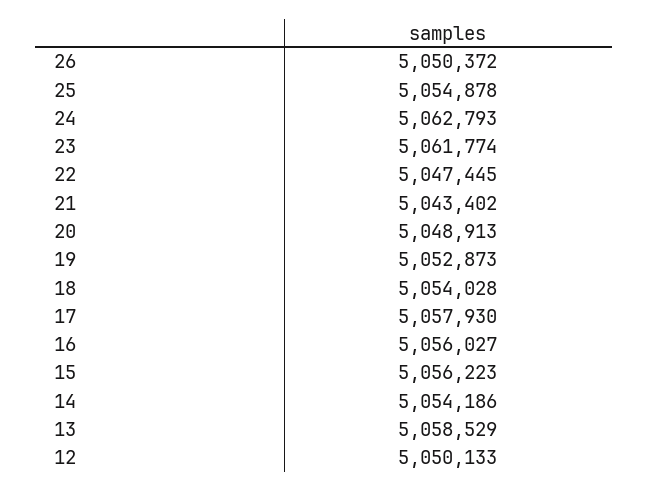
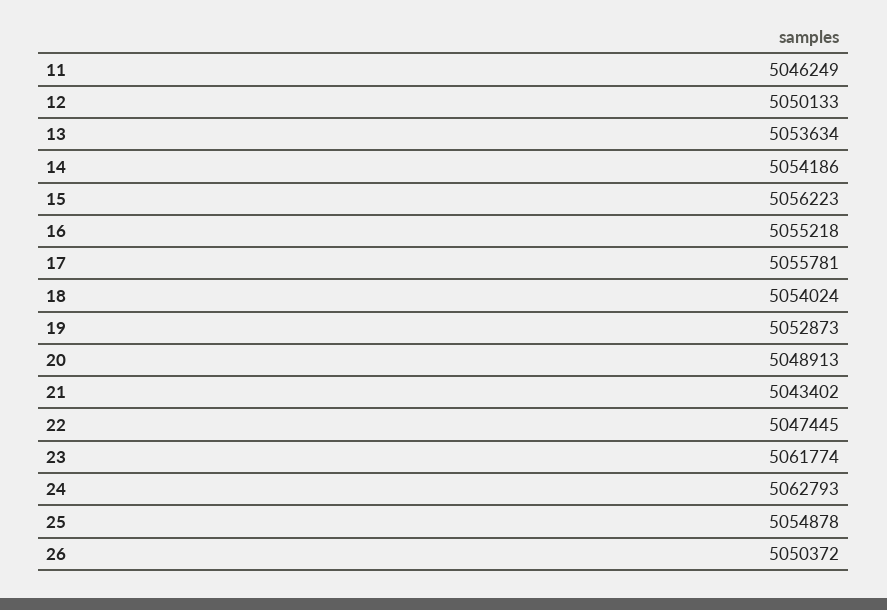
18: 5054028 -> 5054024
17: 5057930 -> 5055781
16: 5056027 -> 5055218
13: 5058529 -> 5053634
11: none -> 5046249

